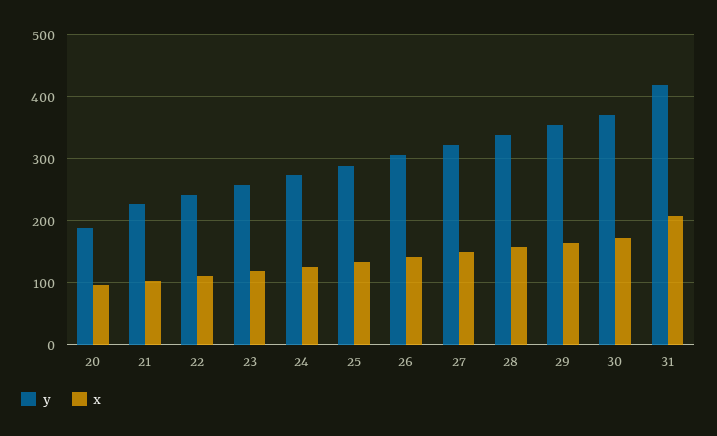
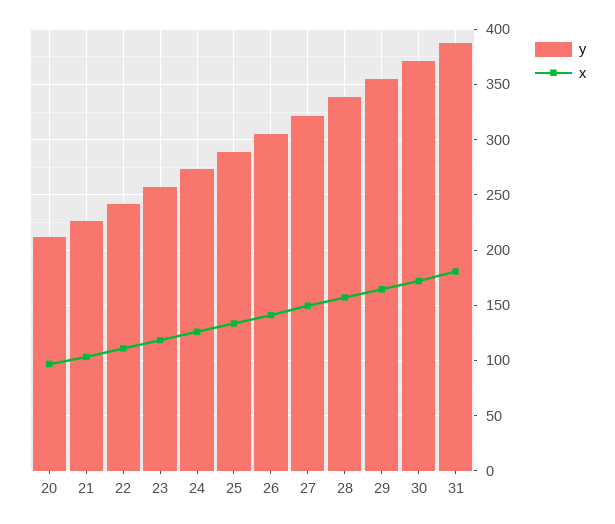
y, 20: 190 -> 210
y, 31: 420 -> 390
x, 31: 210 -> 180

